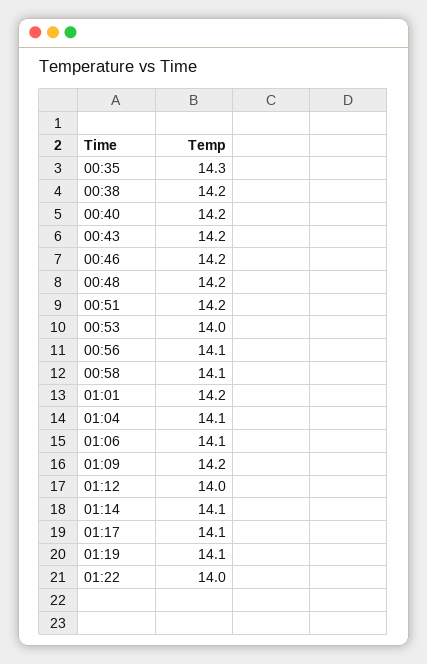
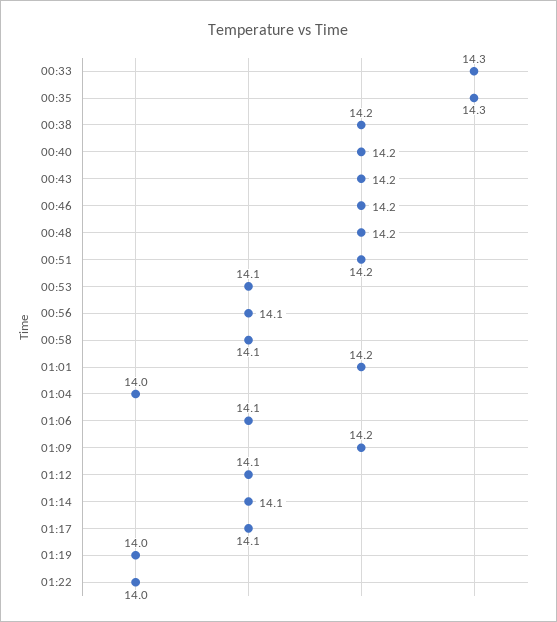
00:53: 14 -> 14.1
01:04: 14.1 -> 14
01:12: 14 -> 14.1
01:19: 14.1 -> 14
00:33: none -> 14.3

